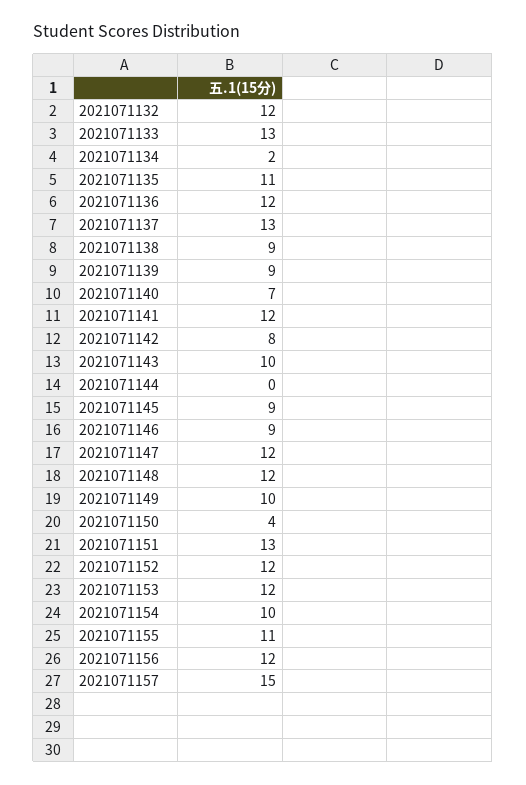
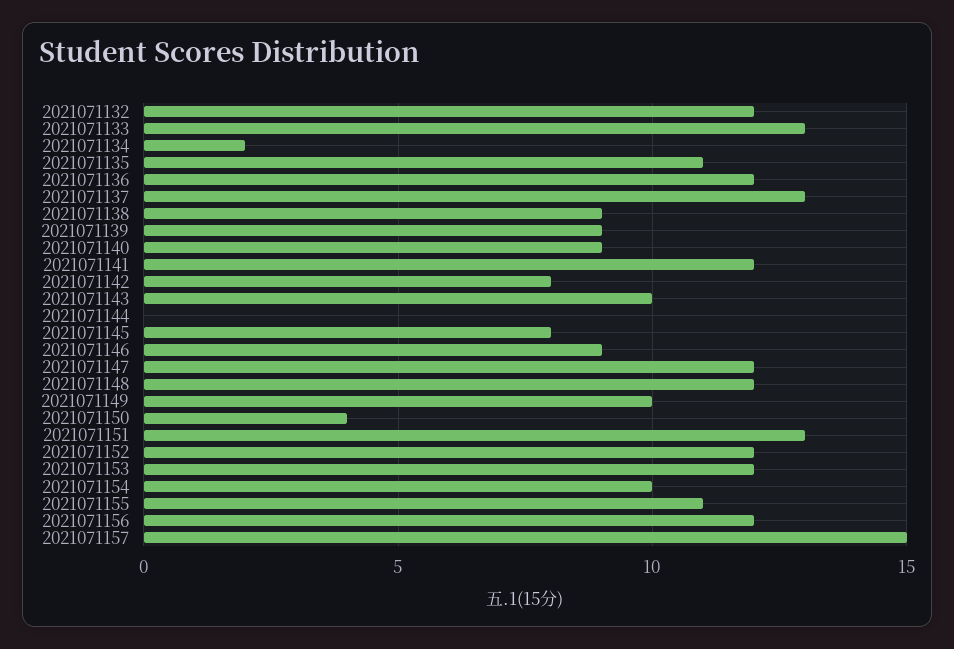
2021071140: 7 -> 9
2021071145: 9 -> 8

